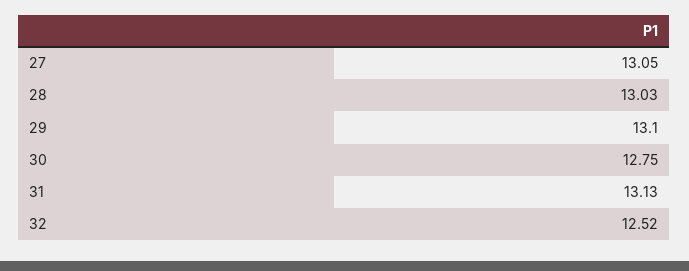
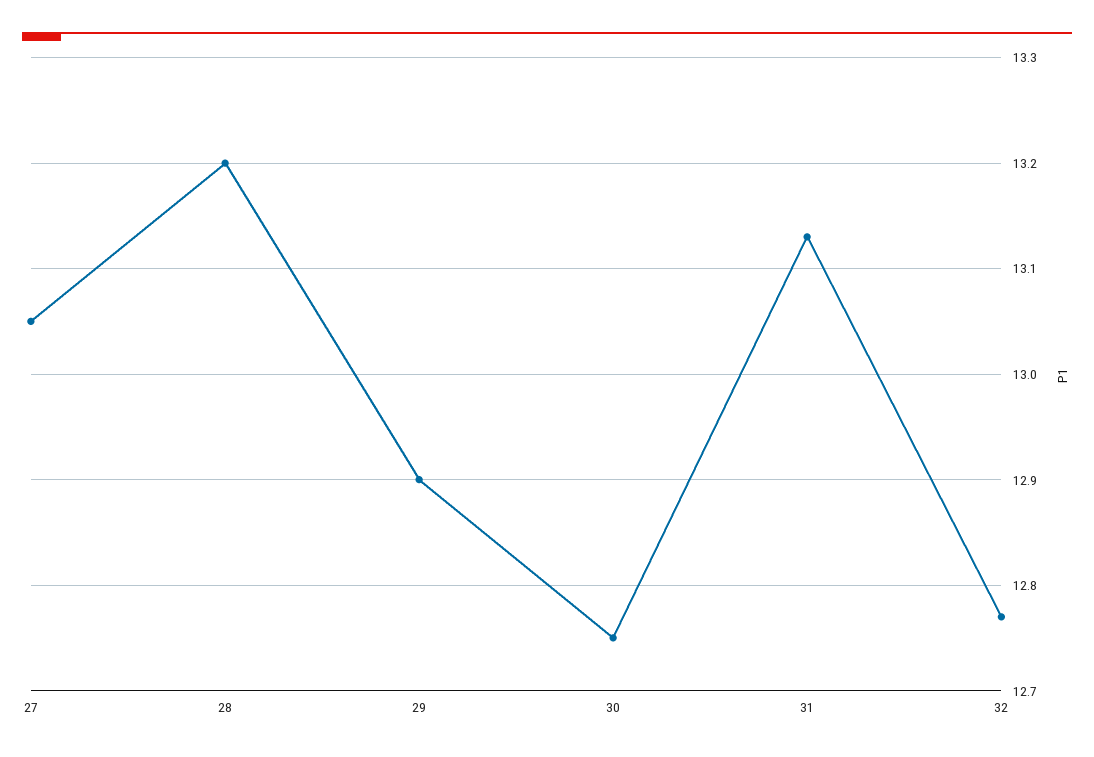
28: 13.03 -> 13.2
29: 13.1 -> 12.9
32: 12.52 -> 12.77

